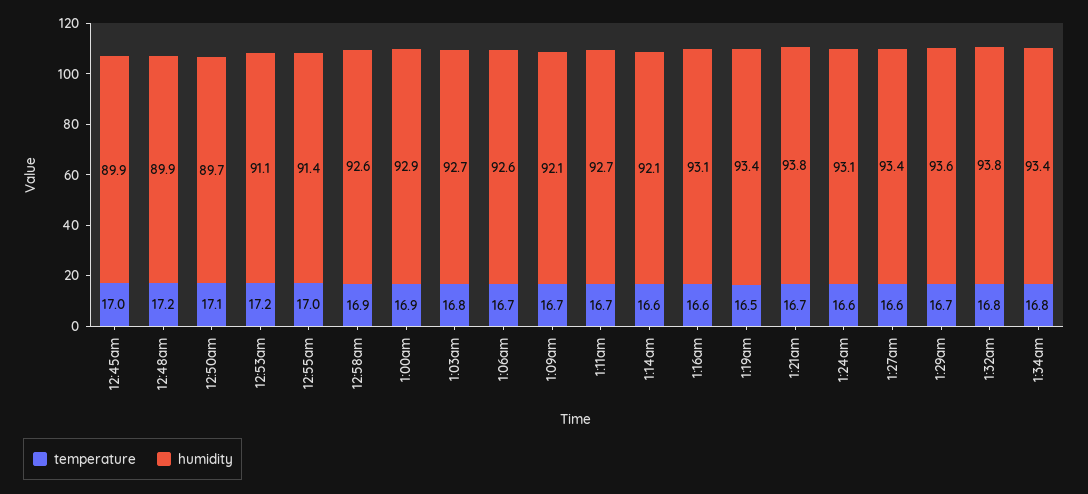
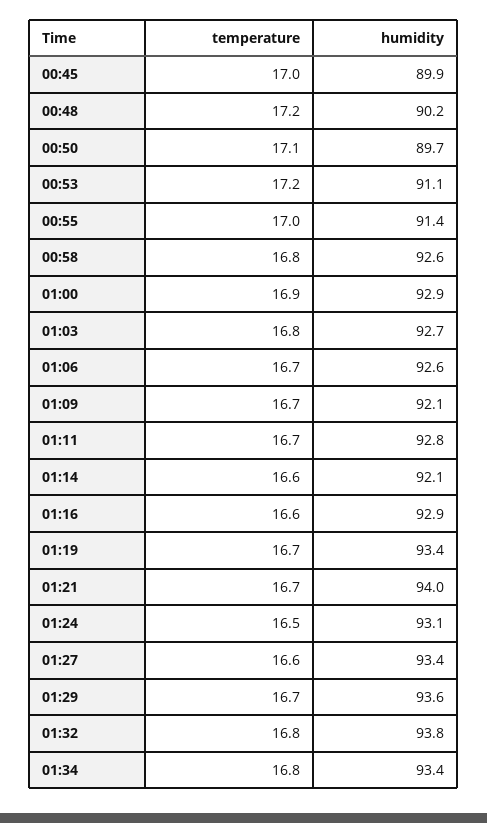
humidity, 12:48am: 89.9 -> 90.2
temperature, 12:58am: 16.9 -> 16.8
humidity, 1:11am: 92.7 -> 92.8
humidity, 1:16am: 93.1 -> 92.9
temperature, 1:19am: 16.5 -> 16.7
humidity, 1:21am: 93.8 -> 94
temperature, 1:24am: 16.6 -> 16.5

